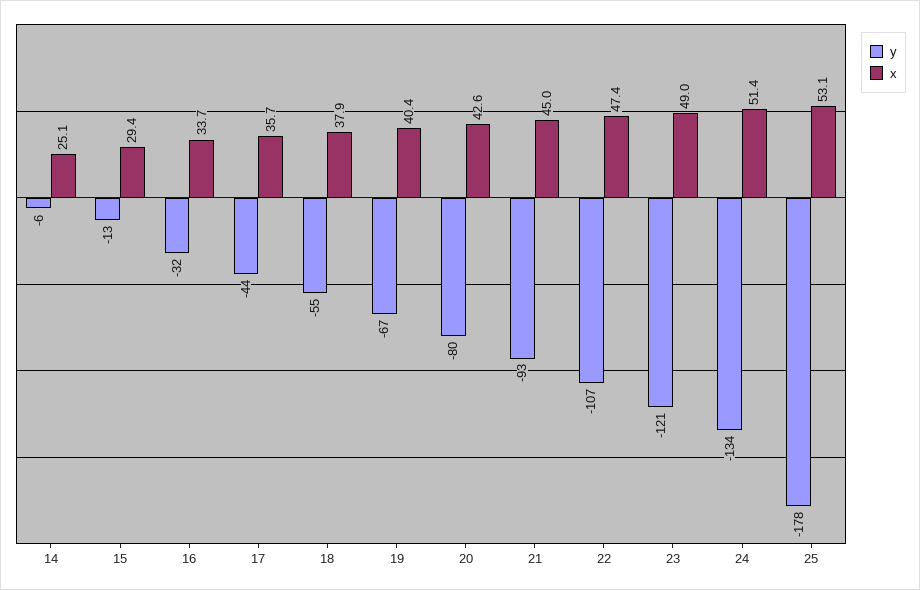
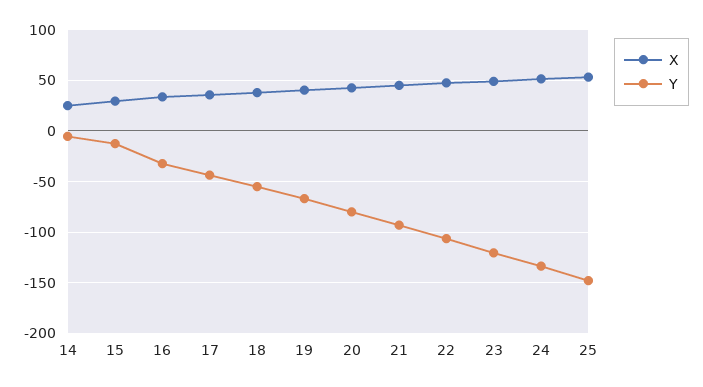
y, 25: -178 -> -150

